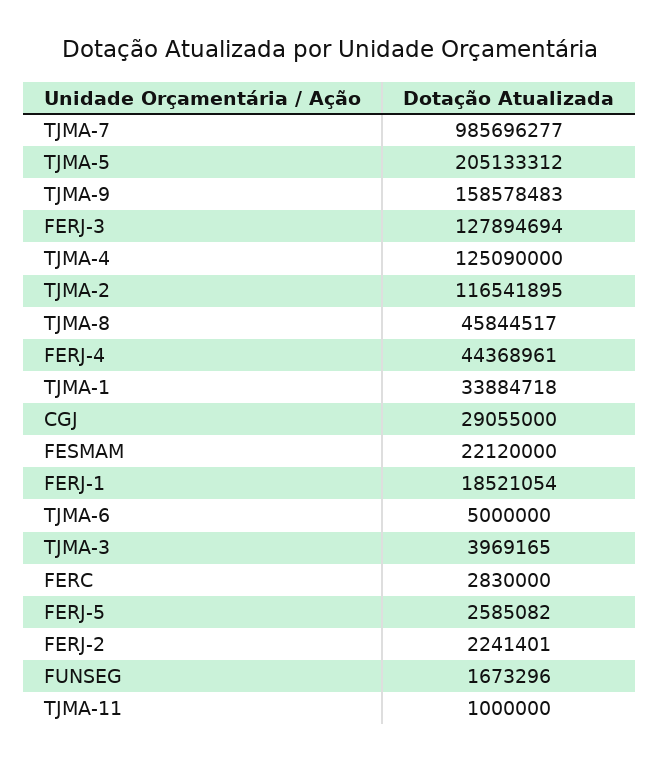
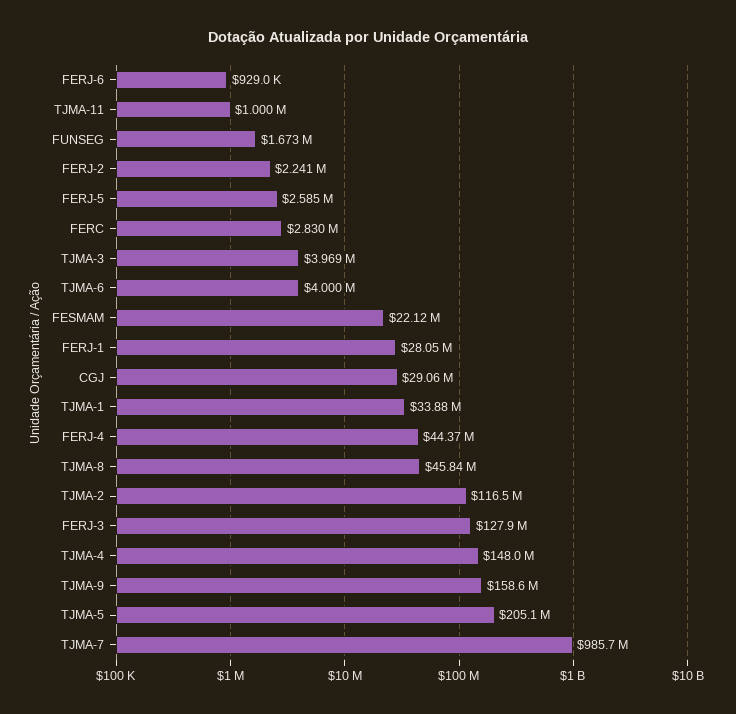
TJMA-4: 125090000 -> 148000000
FERJ-1: 18521054 -> 28050000
TJMA-6: 5000000 -> 4000000
FERJ-6: none -> 929000

